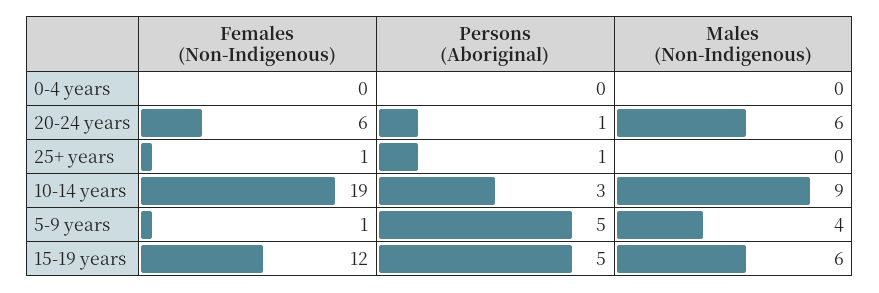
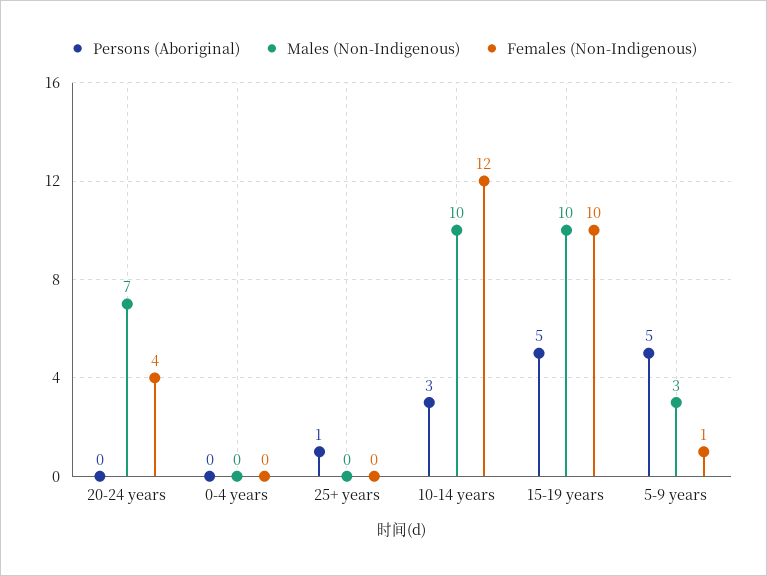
Females (Non-Indigenous), 20-24 years: 6 -> 4
Persons (Aboriginal), 20-24 years: 1 -> 0
Males (Non-Indigenous), 20-24 years: 6 -> 7
Females (Non-Indigenous), 25+ years: 1 -> 0
Females (Non-Indigenous), 10-14 years: 19 -> 12
Males (Non-Indigenous), 10-14 years: 9 -> 10
Males (Non-Indigenous), 5-9 years: 4 -> 3
Females (Non-Indigenous), 15-19 years: 12 -> 10
Males (Non-Indigenous), 15-19 years: 6 -> 10

